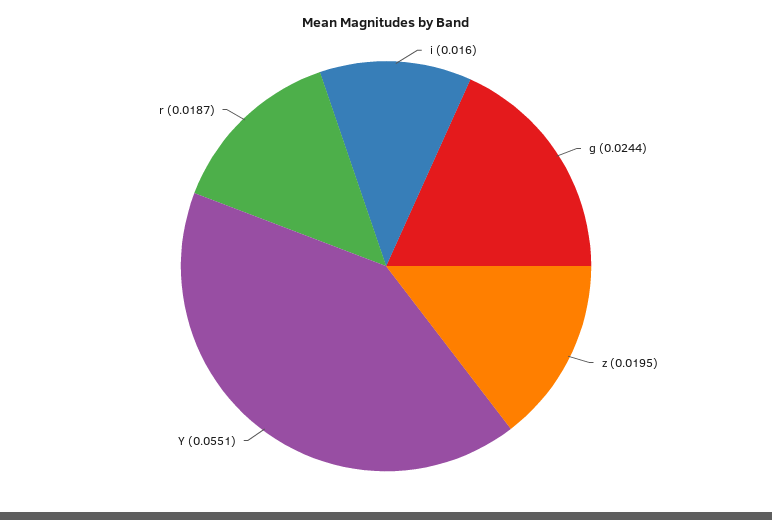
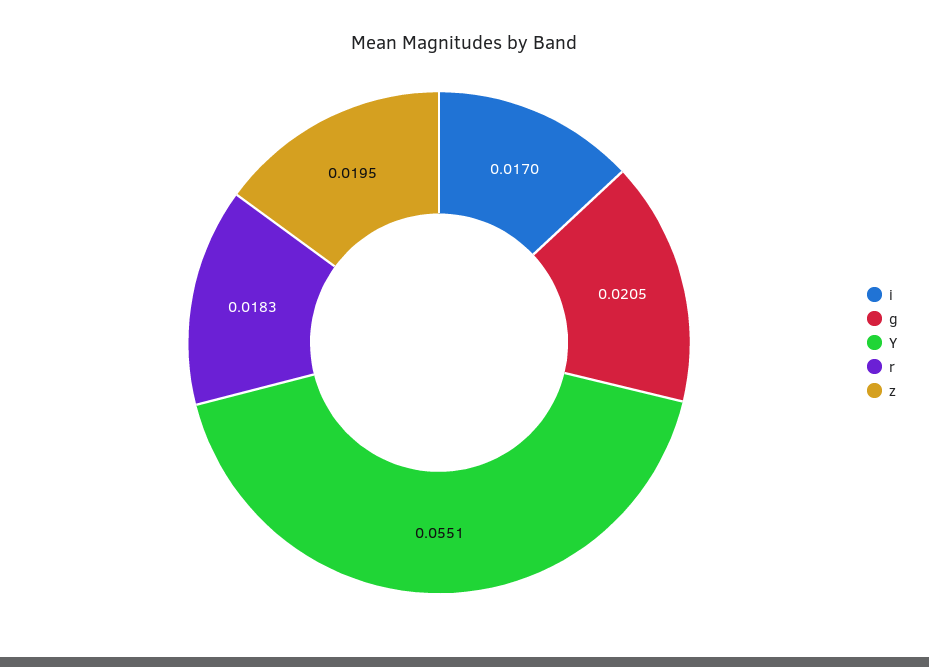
i: 0.016 -> 0.017
g: 0.0244 -> 0.0205
r: 0.0187 -> 0.0183

